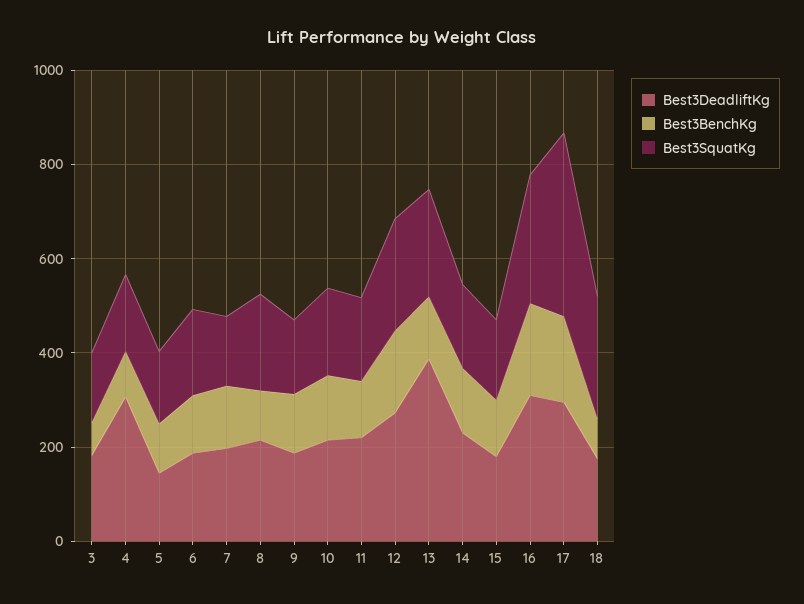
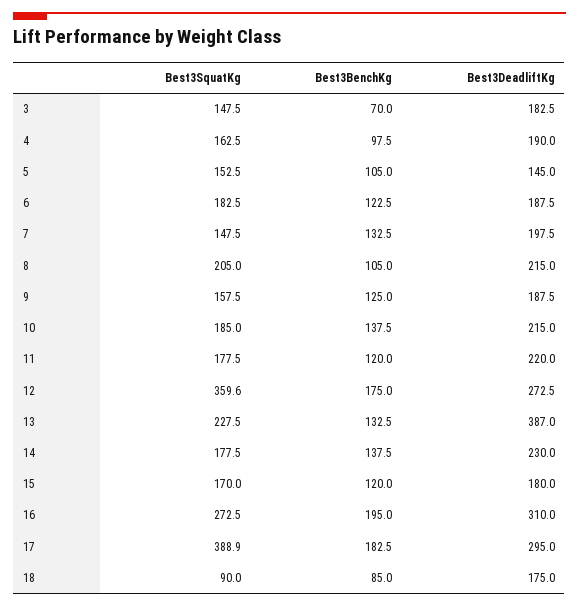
Best3DeadliftKg, 4: 300 -> 190
Best3SquatKg, 12: 250 -> 359.6
Best3SquatKg, 18: 250 -> 90

